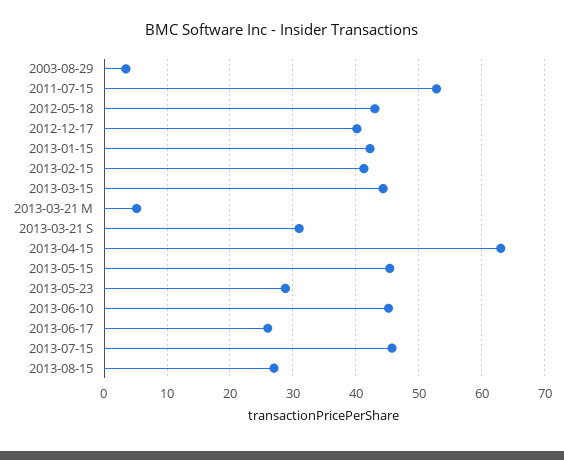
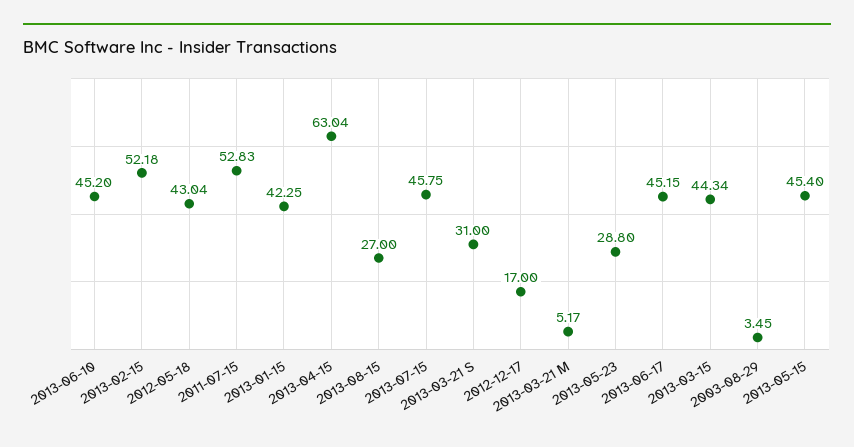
2012-12-17: 40 -> 17
2013-02-15: 41 -> 52.18
2013-06-17: 26 -> 45.15

